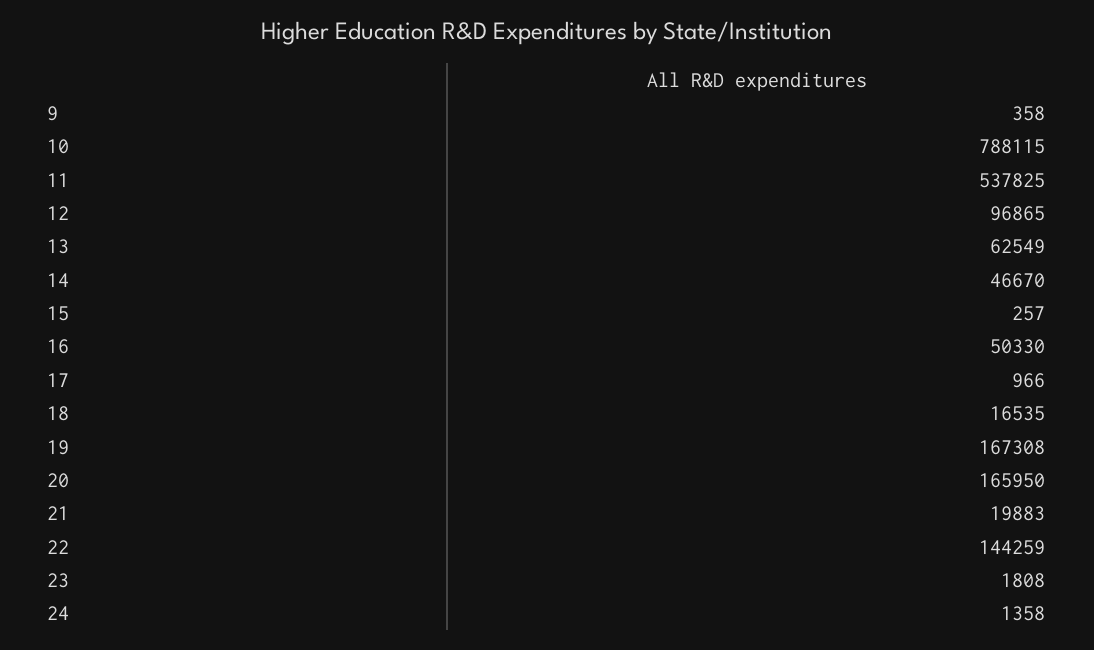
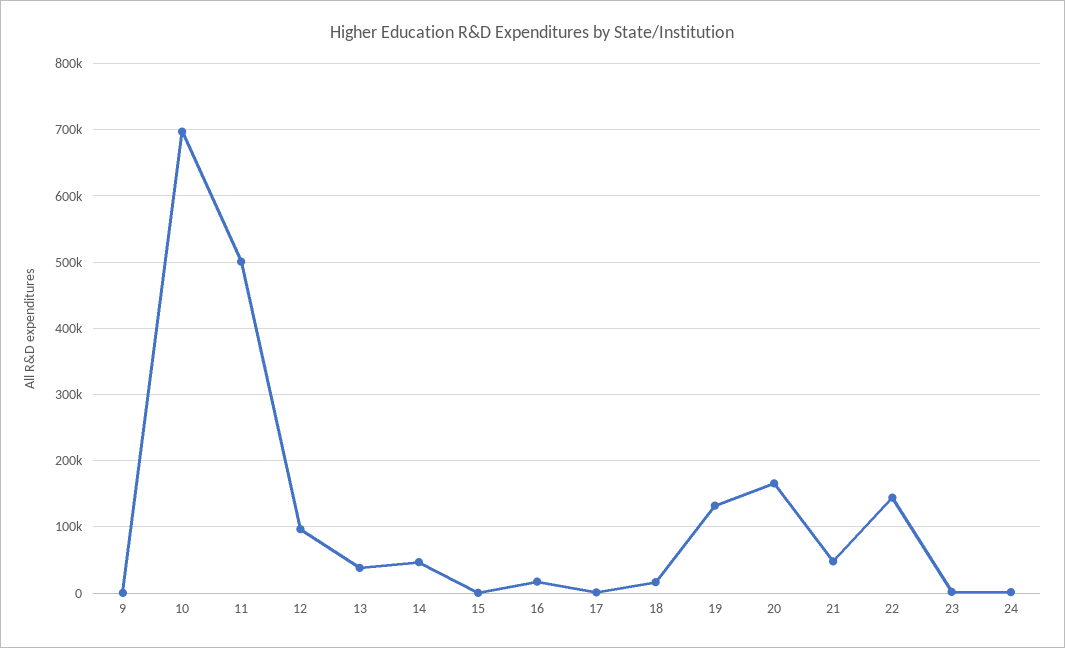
10: 788115 -> 700000
11: 537825 -> 500000
13: 62549 -> 40000
16: 50330 -> 20000
19: 167308 -> 130000
21: 19883 -> 50000

